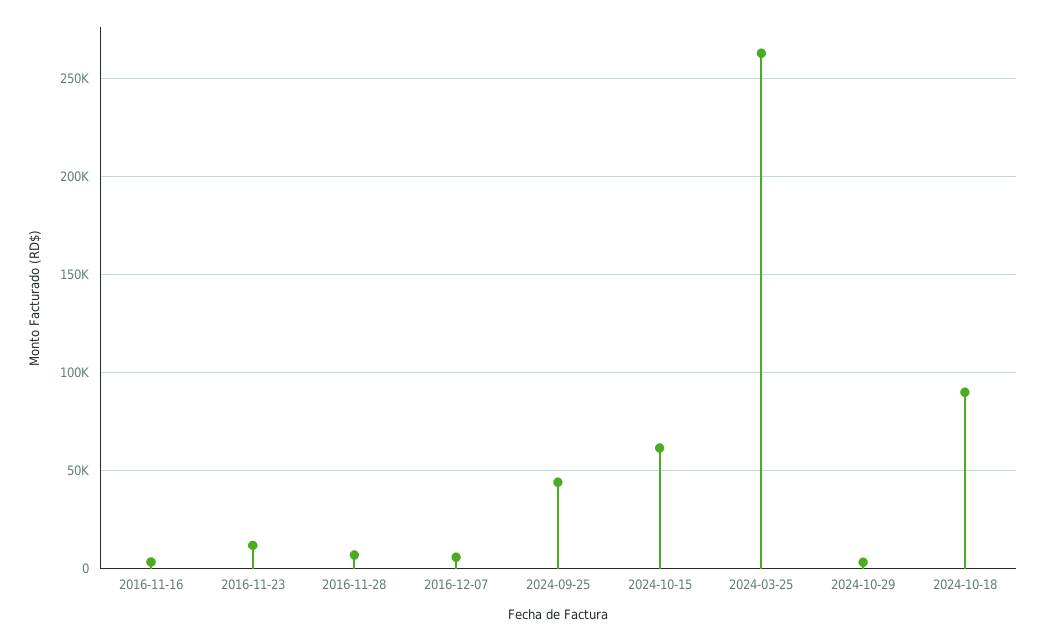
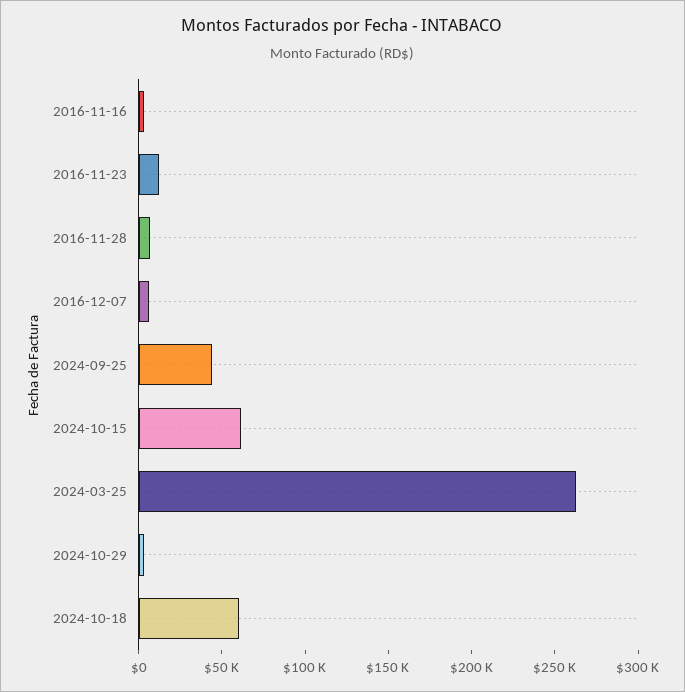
2024-10-18: 90000 -> 60000

